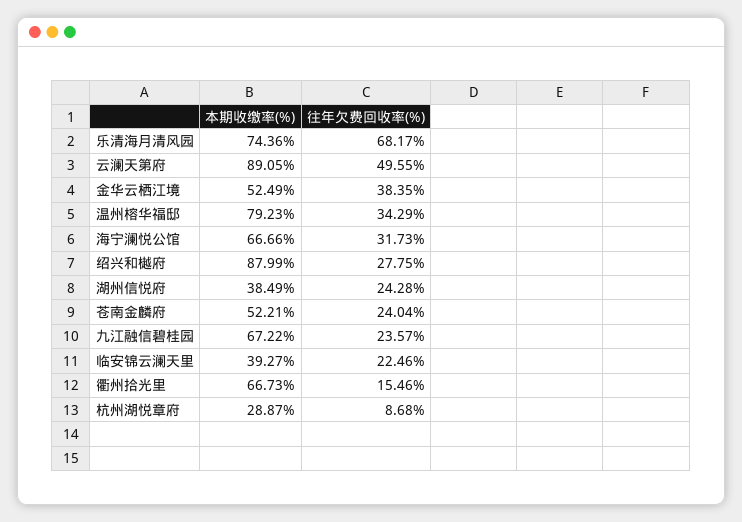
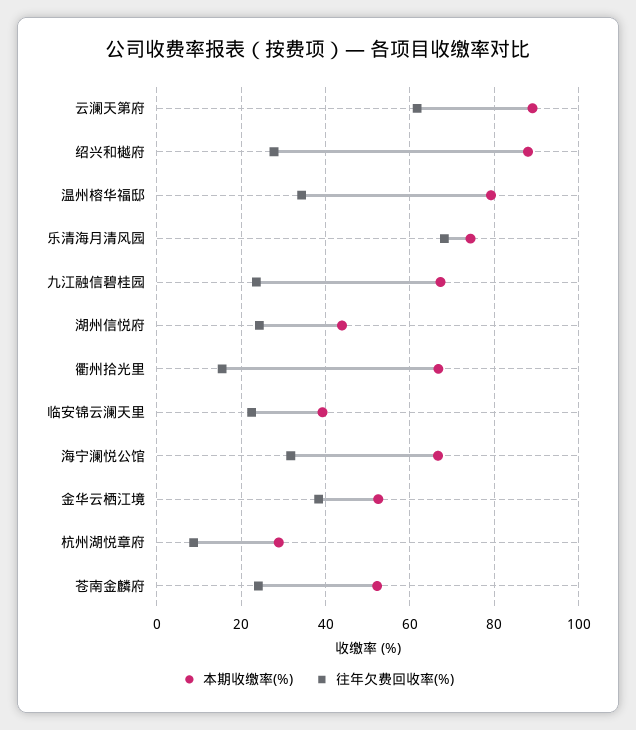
往年欠费回收率(%), 云澜天第府: 49.55 -> 62
本期收缴率(%), 湖州信悦府: 38.49 -> 44

